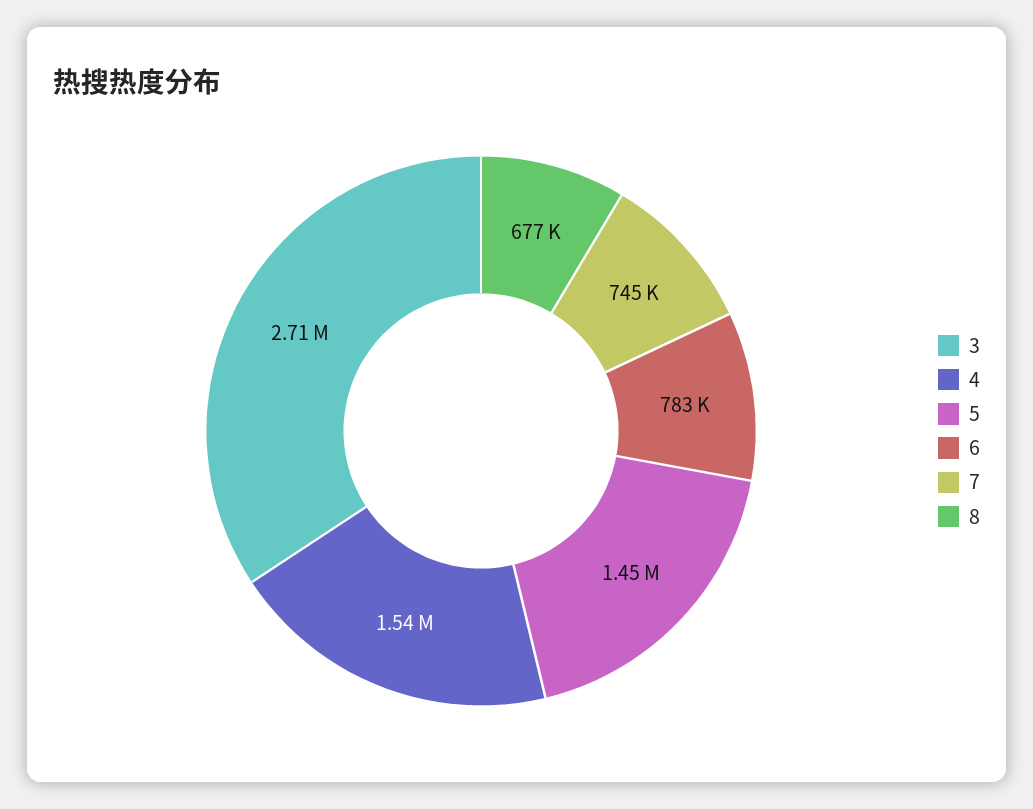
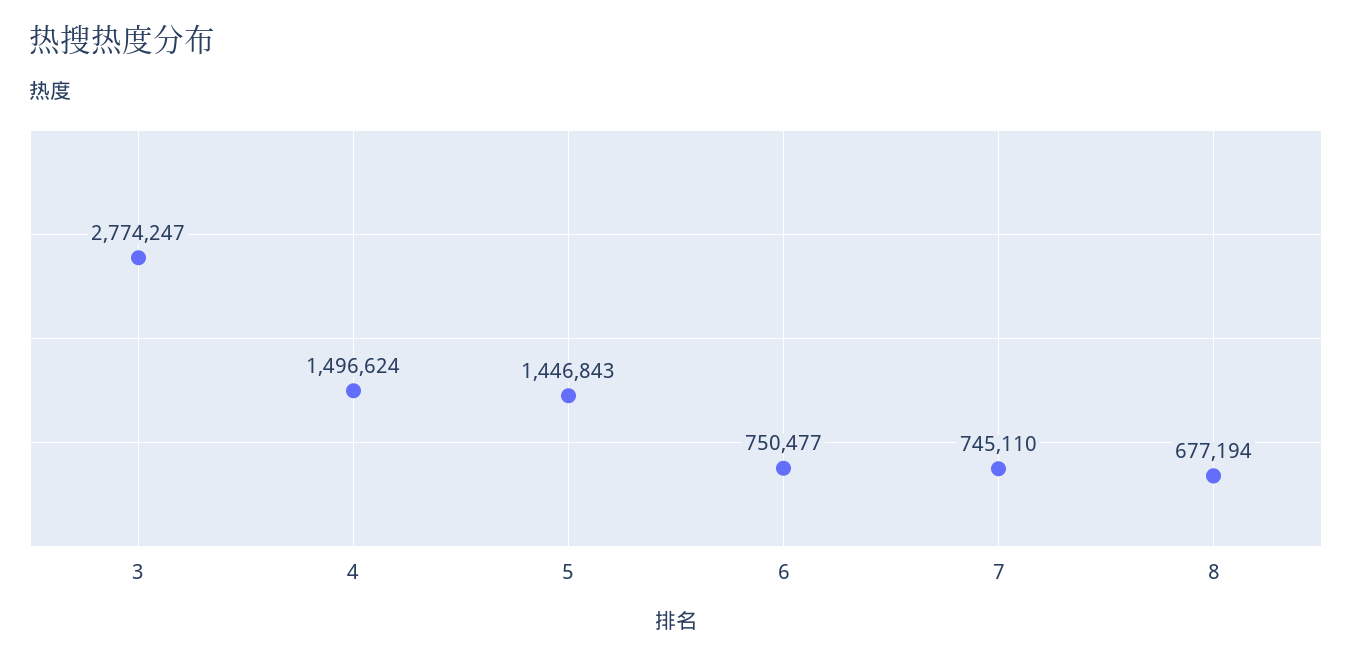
3: 2710000 -> 2774247
4: 1540000 -> 1496624
6: 783000 -> 750477

